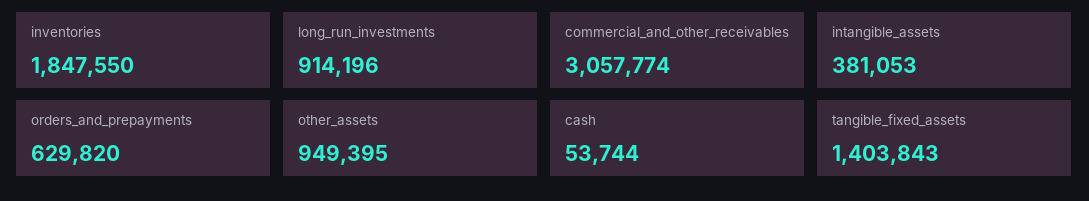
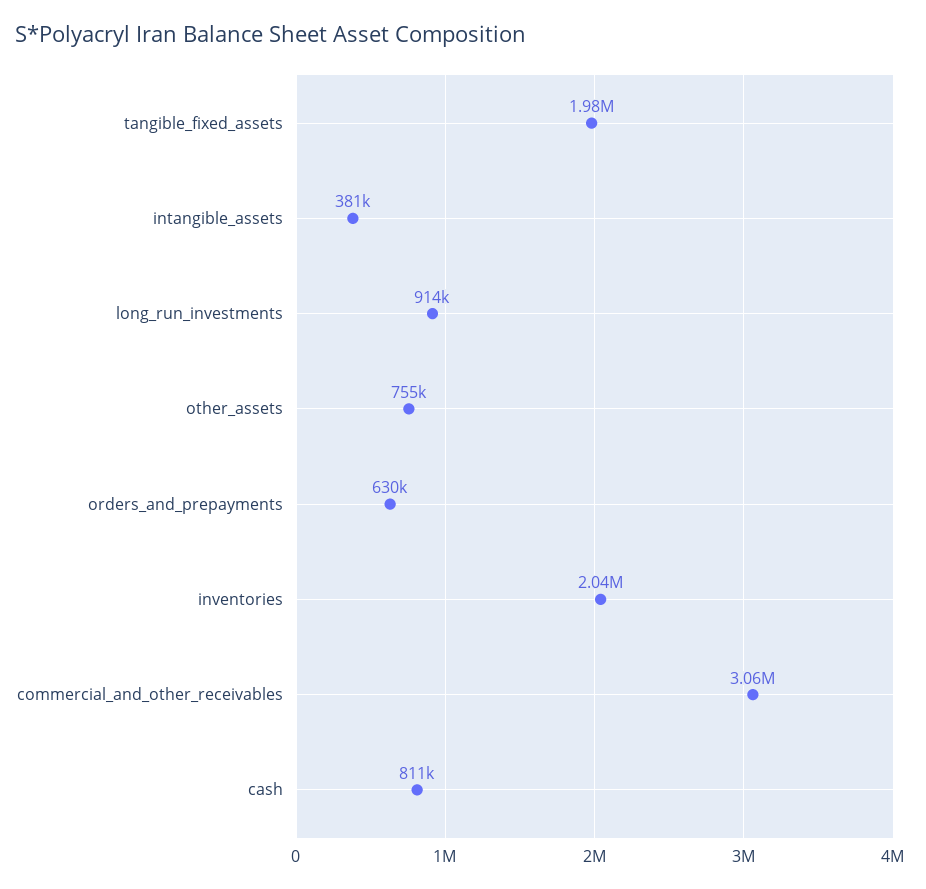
inventories: 1847550 -> 2040000
other_assets: 949395 -> 755000
cash: 53744 -> 811000
tangible_fixed_assets: 1403843 -> 1980000

